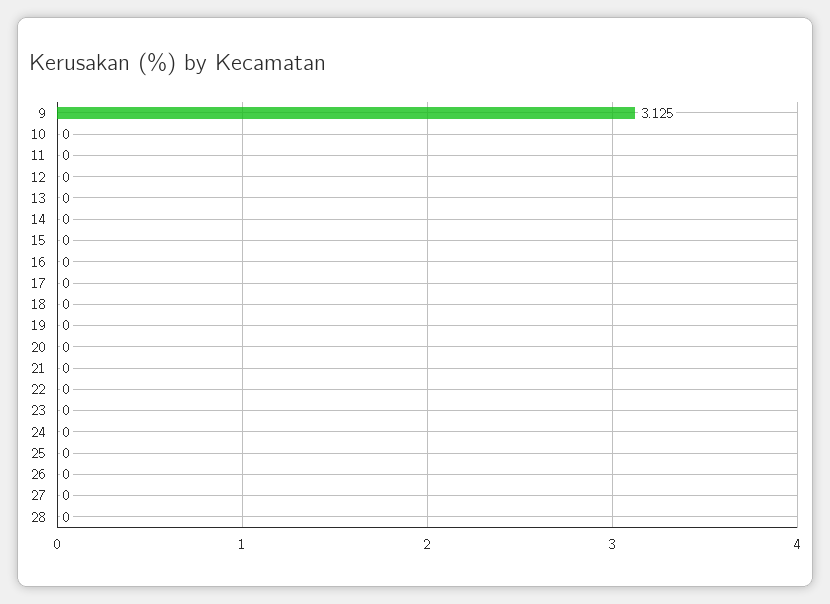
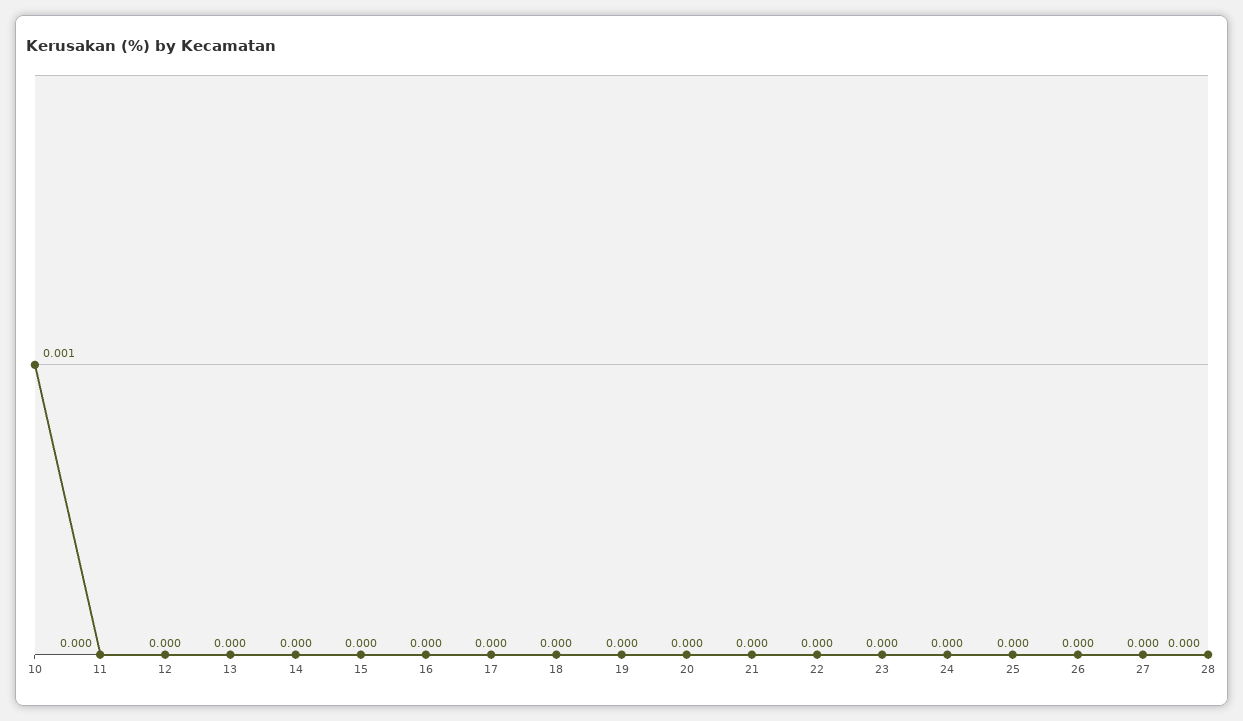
9: 3.125 -> none
10: 0 -> 0.001

